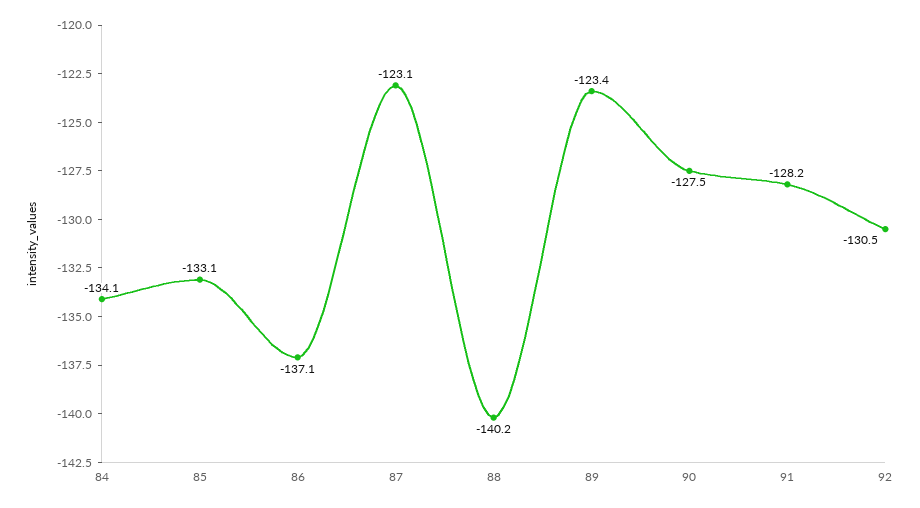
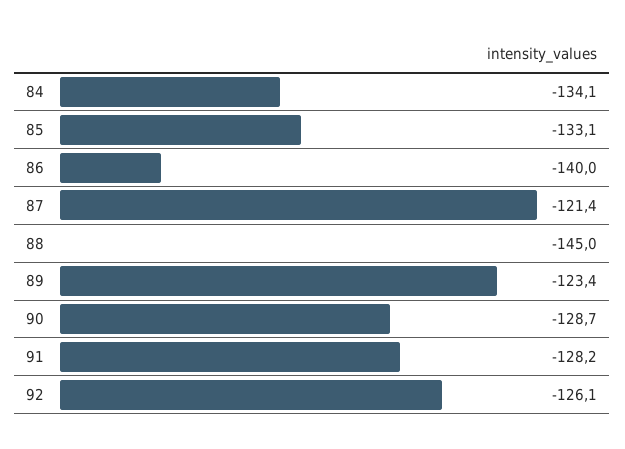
86: -137.1 -> -140
87: -123.1 -> -121.4
88: -140.2 -> -145
90: -127.5 -> -128.7
92: -130.5 -> -126.1

